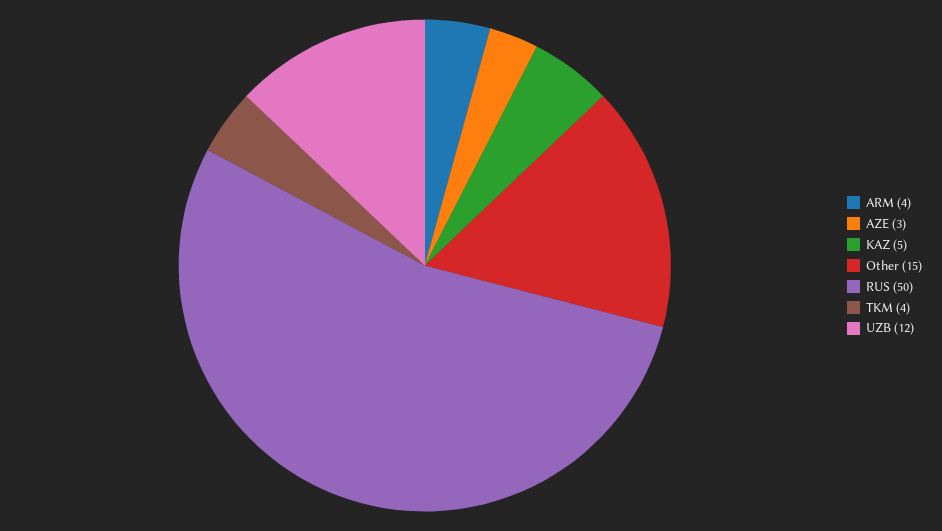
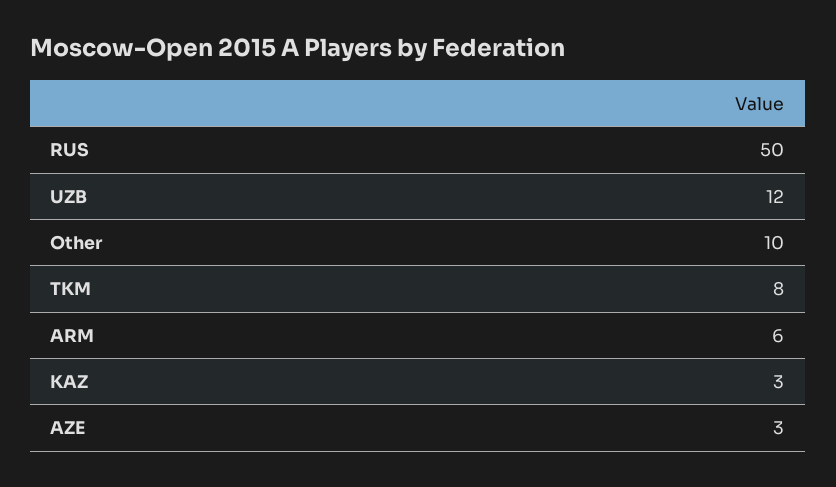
ARM: 4 -> 6
KAZ: 5 -> 3
Other: 15 -> 10
TKM: 4 -> 8

